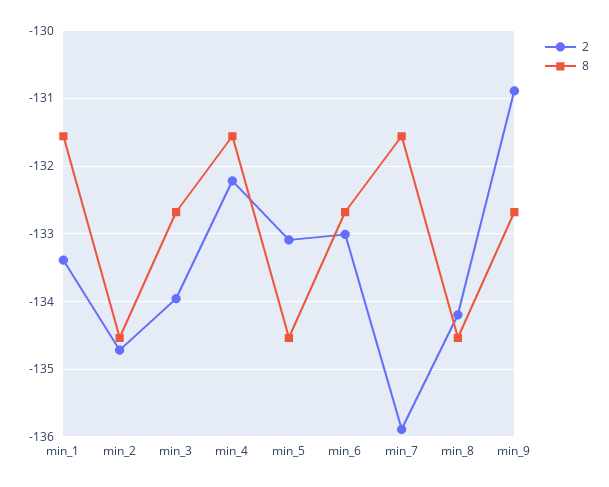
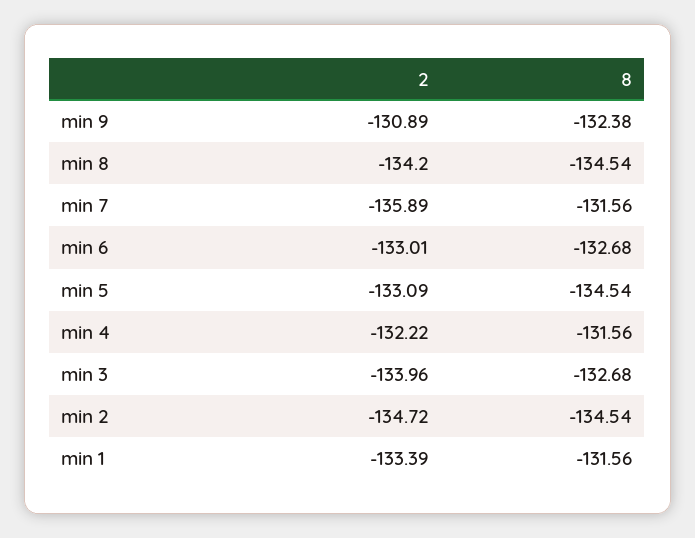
8, min_9: -132.7 -> -132.38

